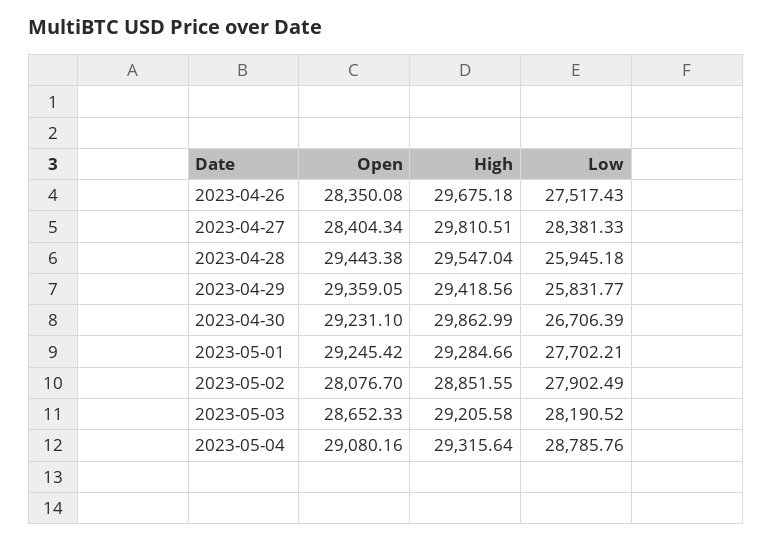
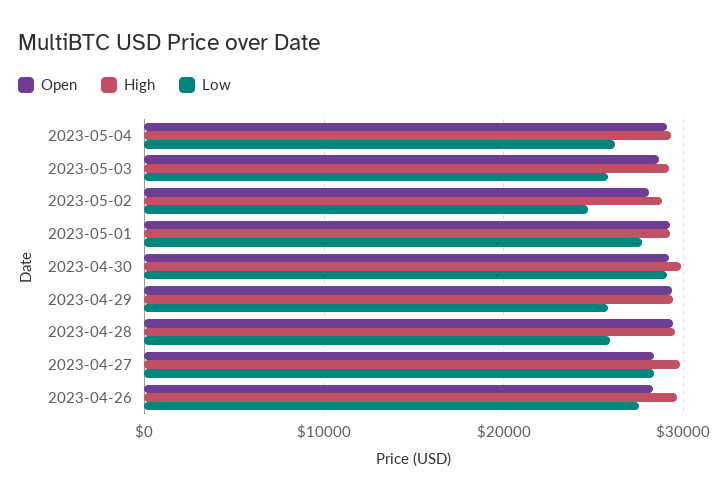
Low, 2023-04-30: 26706.39 -> 29000
Low, 2023-05-02: 27902.49 -> 25000
Low, 2023-05-03: 28190.52 -> 26000
Low, 2023-05-04: 28785.76 -> 26000

